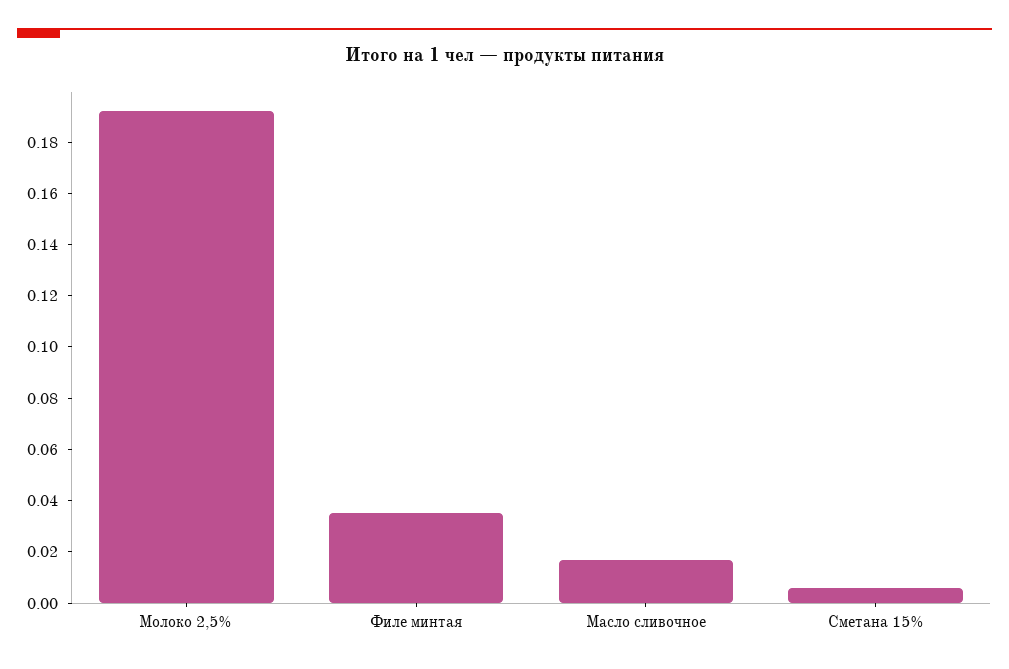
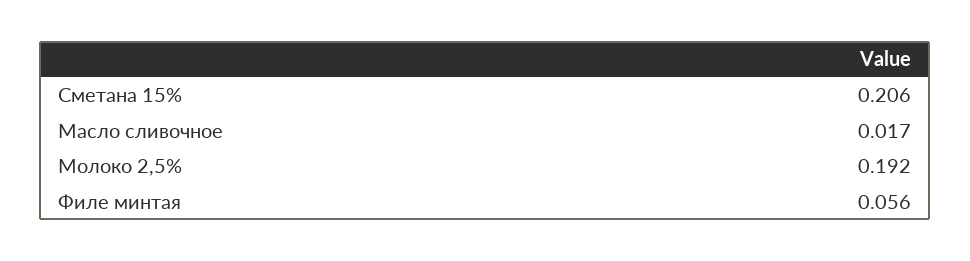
Филе минтая: 0.035 -> 0.056
Сметана 15%: 0.005 -> 0.206

